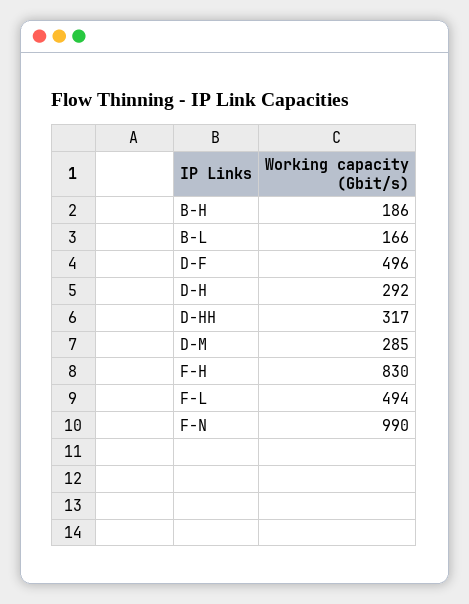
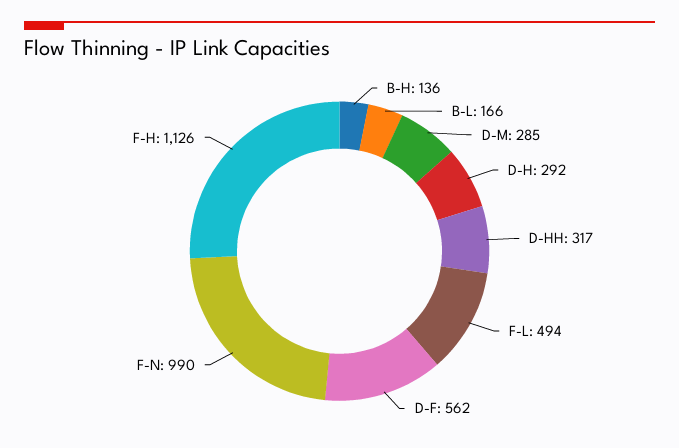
B-H: 186 -> 136
D-F: 496 -> 562
F-H: 830 -> 1126

